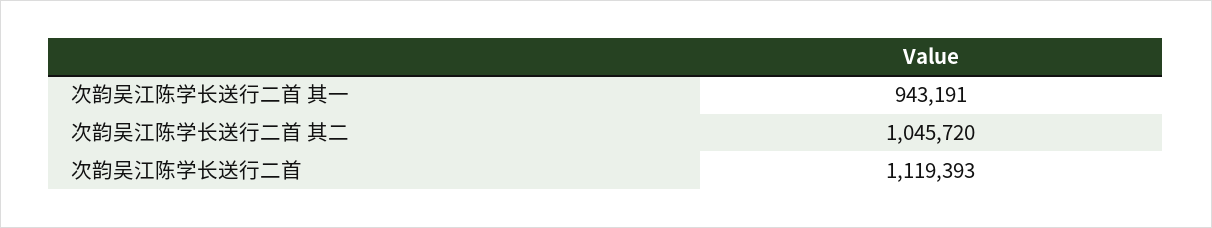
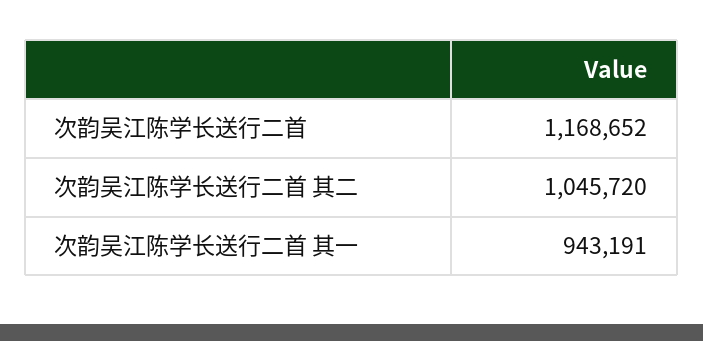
次韵吴江陈学长送行二首: 1119393 -> 1168652

